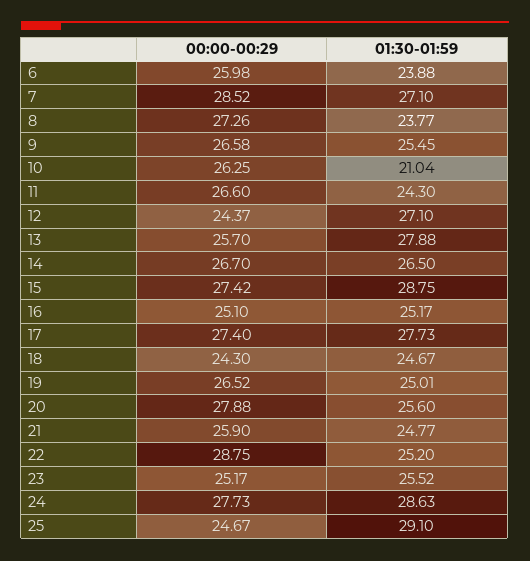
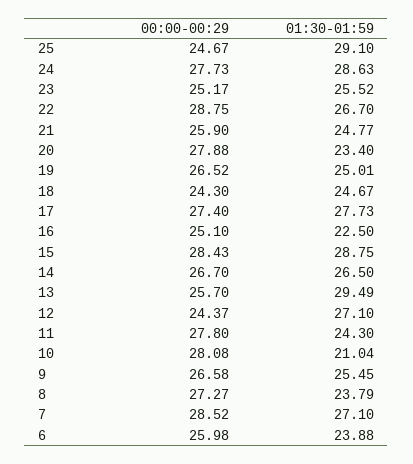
00:00-00:29, 8: 27.26 -> 27.27
01:30-01:59, 8: 23.77 -> 23.79
00:00-00:29, 10: 26.25 -> 28.08
00:00-00:29, 11: 26.6 -> 27.8
01:30-01:59, 13: 27.88 -> 29.49
00:00-00:29, 15: 27.42 -> 28.43
01:30-01:59, 16: 25.17 -> 22.5
01:30-01:59, 20: 25.6 -> 23.4
01:30-01:59, 22: 25.2 -> 26.7

